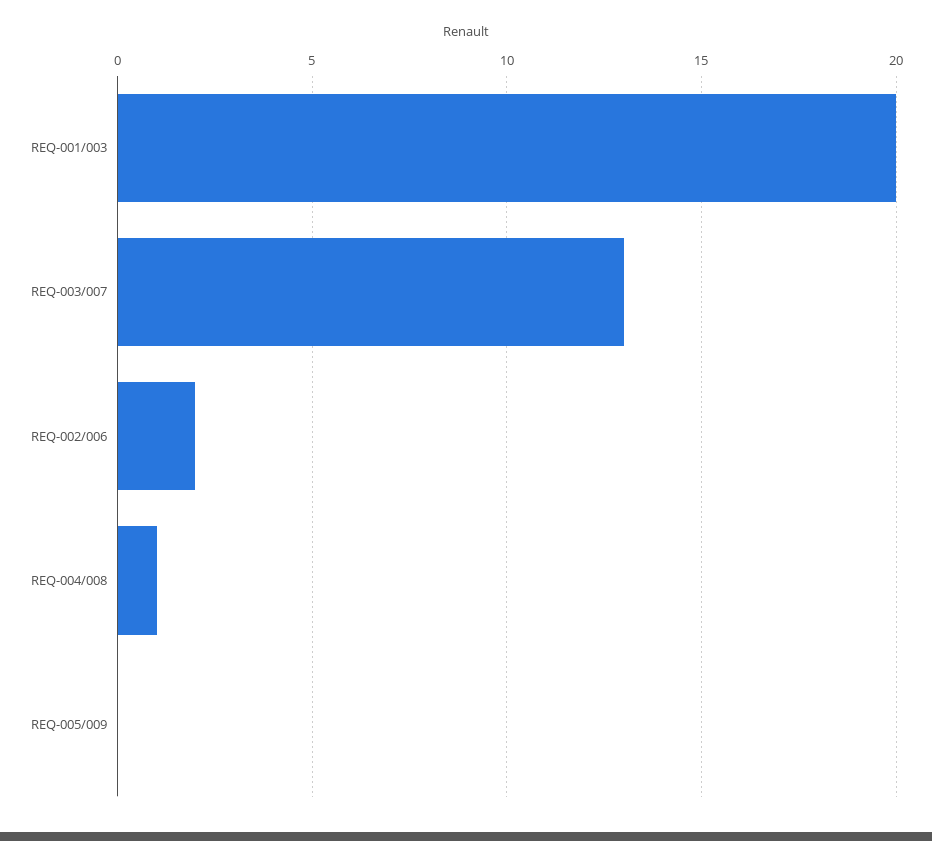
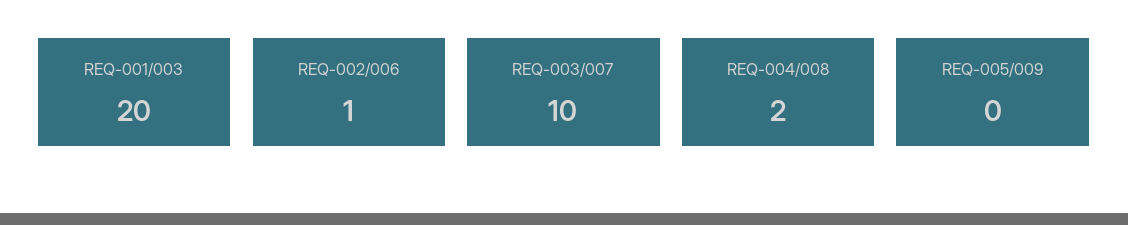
REQ-003/007: 13 -> 10
REQ-002/006: 2 -> 1
REQ-004/008: 1 -> 2

